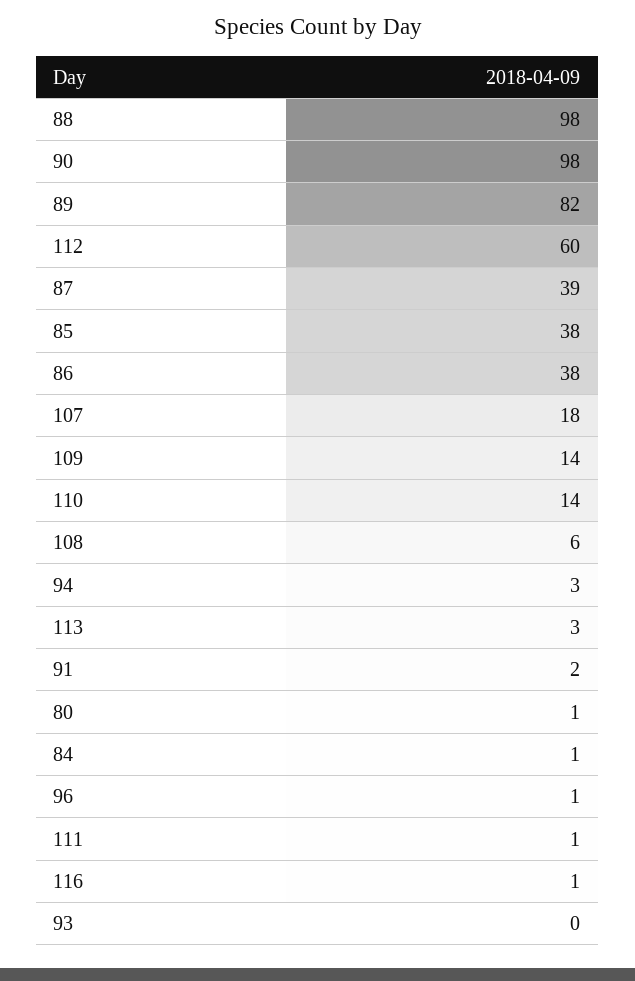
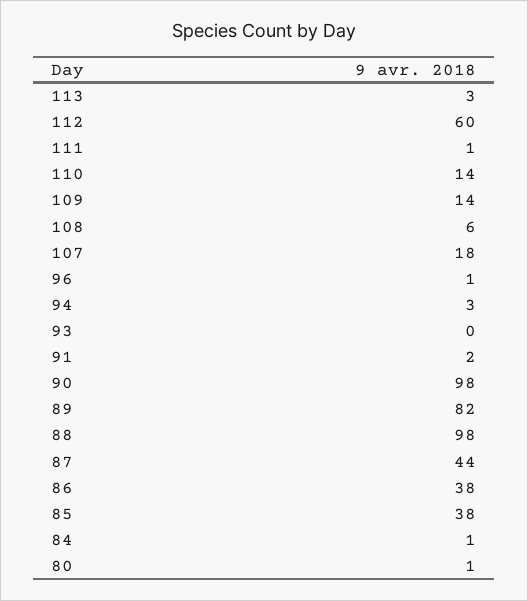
87: 39 -> 44
116: 1 -> none

